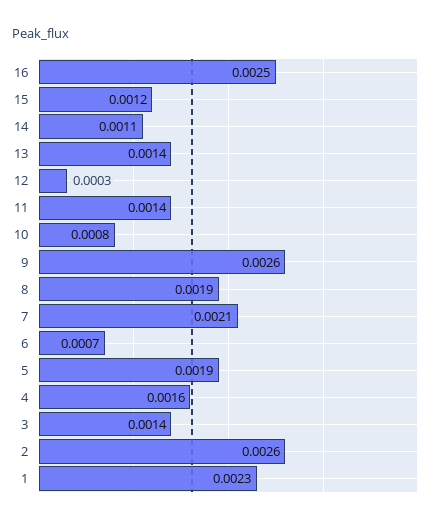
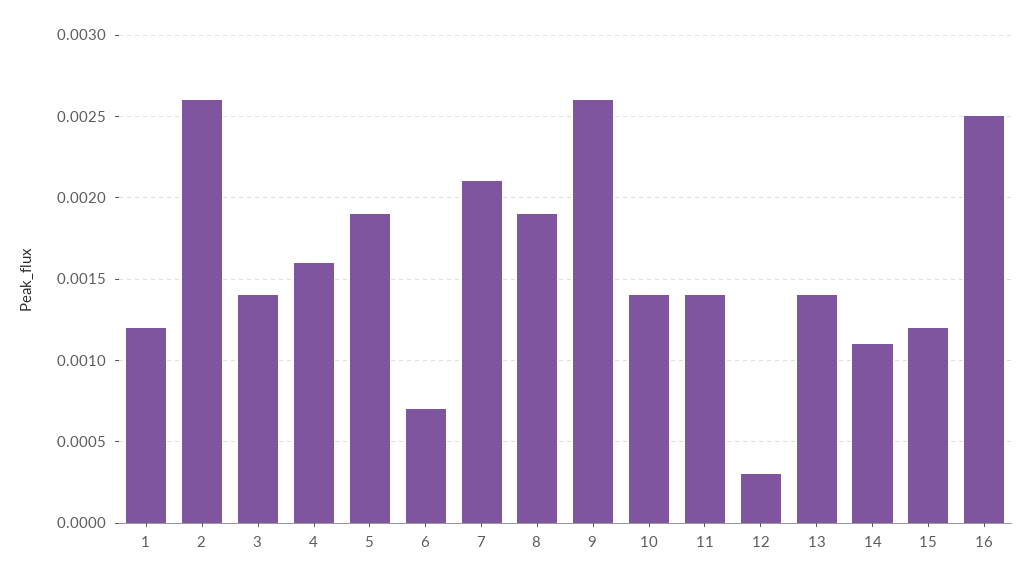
10: 0.0008 -> 0.0014
1: 0.0023 -> 0.0012

